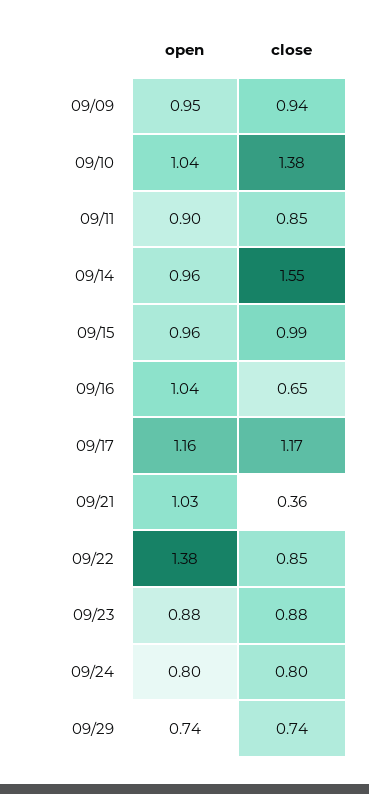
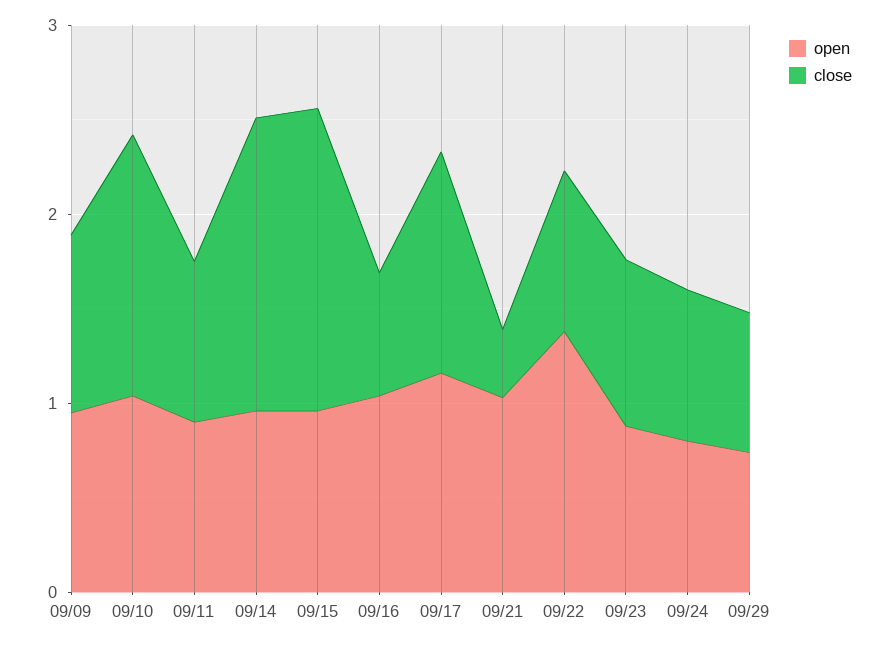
close, 09/15: 0.99 -> 1.6

